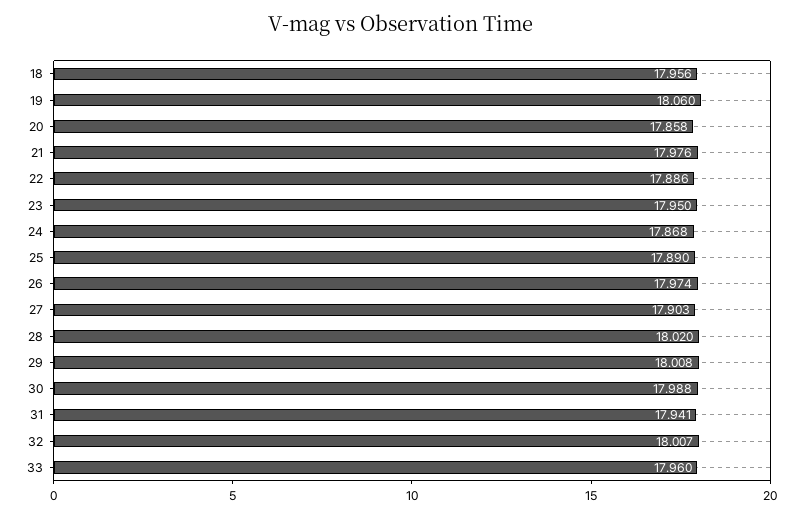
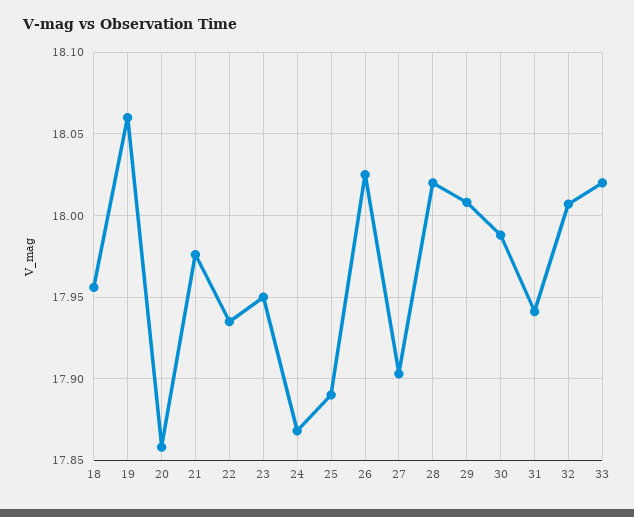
22: 17.886 -> 17.935
26: 17.974 -> 18.025
33: 17.96 -> 18.02

